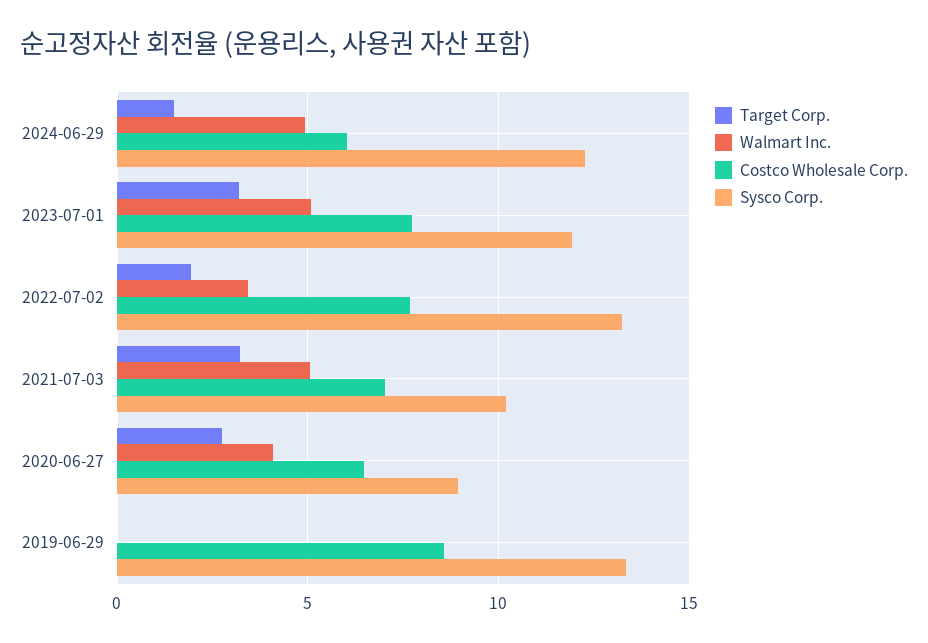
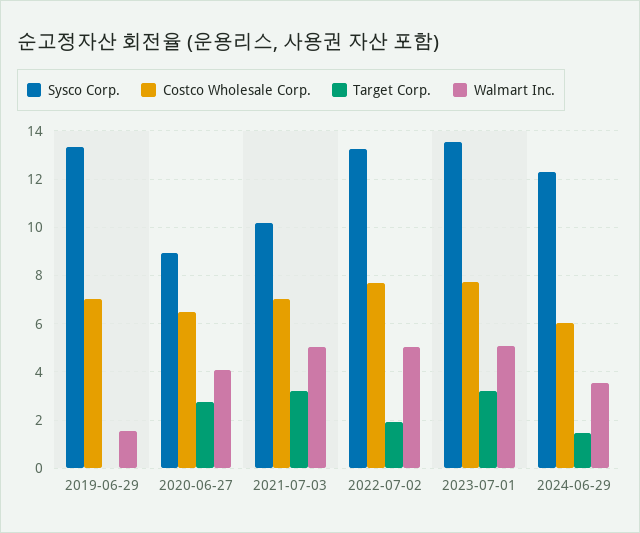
Walmart Inc., 2024-06-29: 5 -> 3.5
Sysco Corp., 2023-07-01: 12 -> 13.5
Walmart Inc., 2022-07-02: 3.5 -> 5
Walmart Inc., 2019-06-29: 0 -> 1.5
Costco Wholesale Corp., 2019-06-29: 8.5 -> 7

